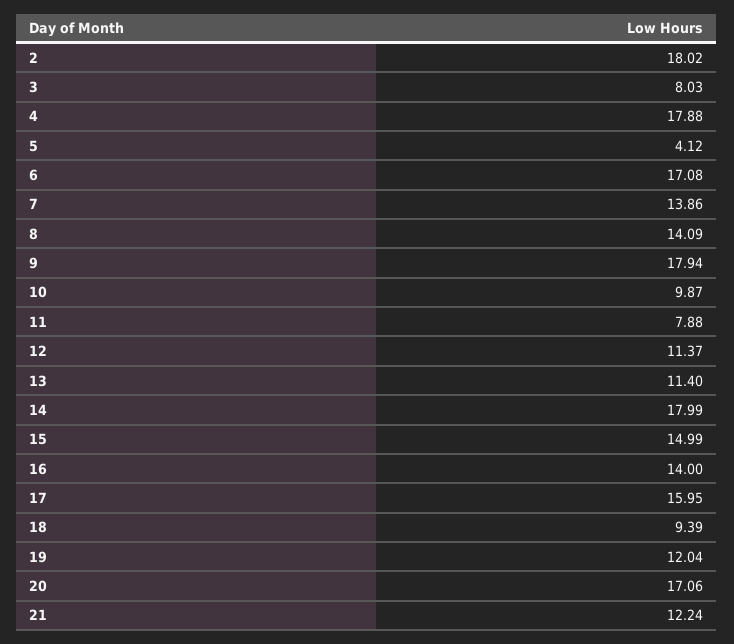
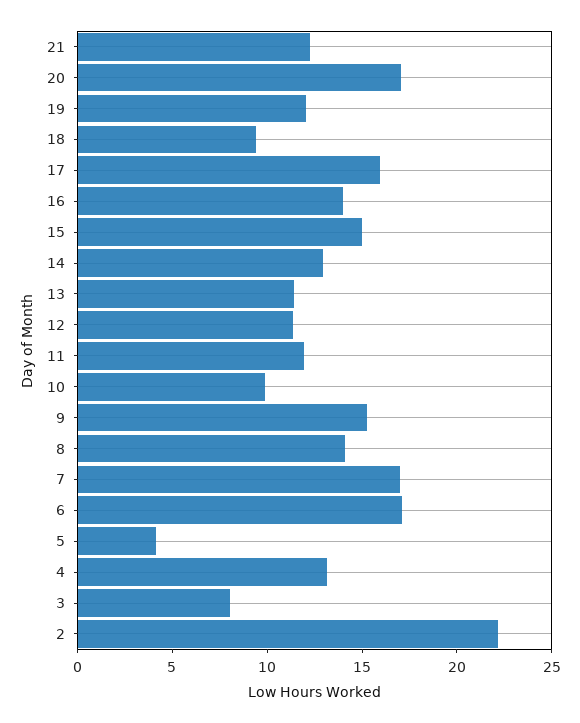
2: 18.02 -> 22
4: 17.88 -> 13
7: 13.86 -> 17
9: 17.94 -> 15
11: 7.88 -> 12
14: 17.99 -> 13

